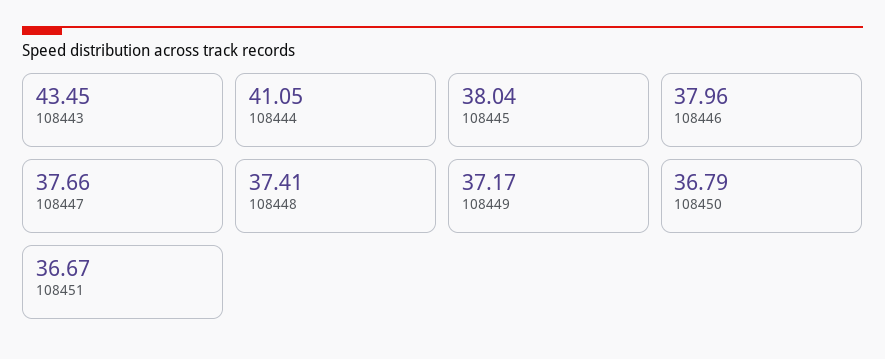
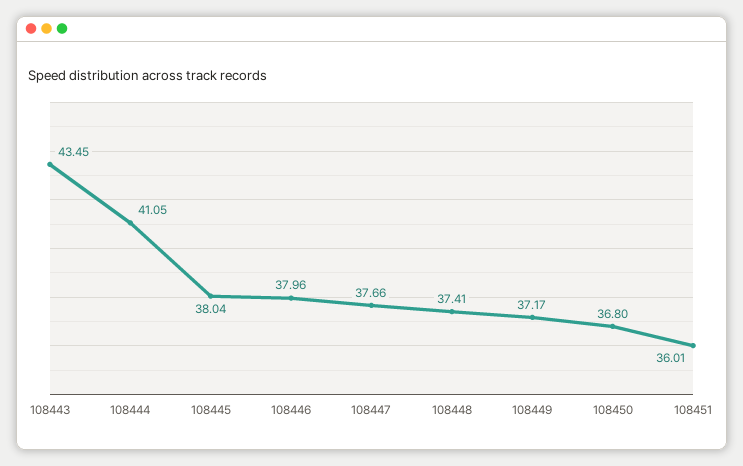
108450: 36.79 -> 36.8
108451: 36.67 -> 36.01

